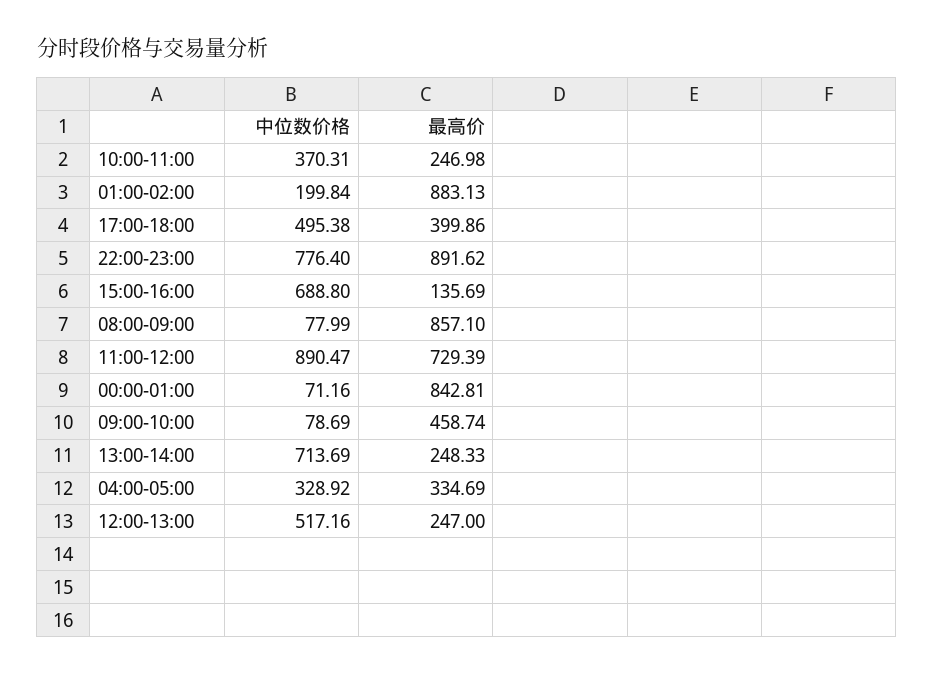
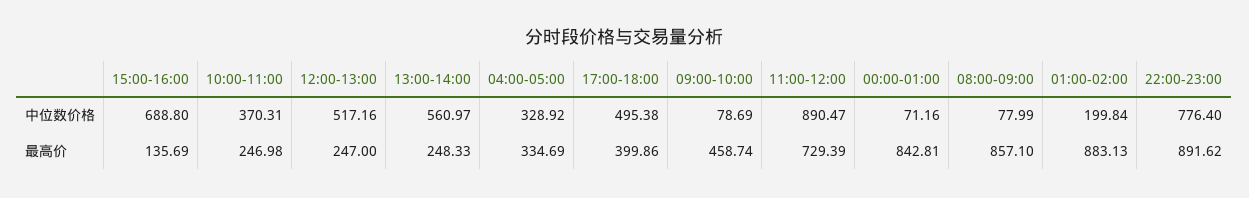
中位数价格, 13:00-14:00: 713.69 -> 560.97

